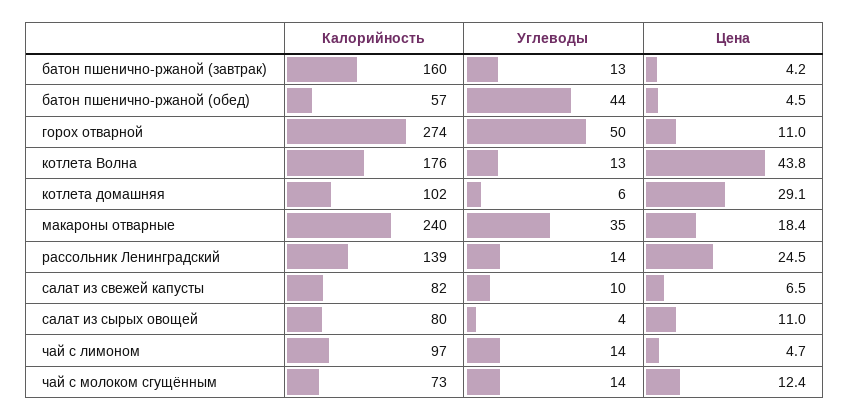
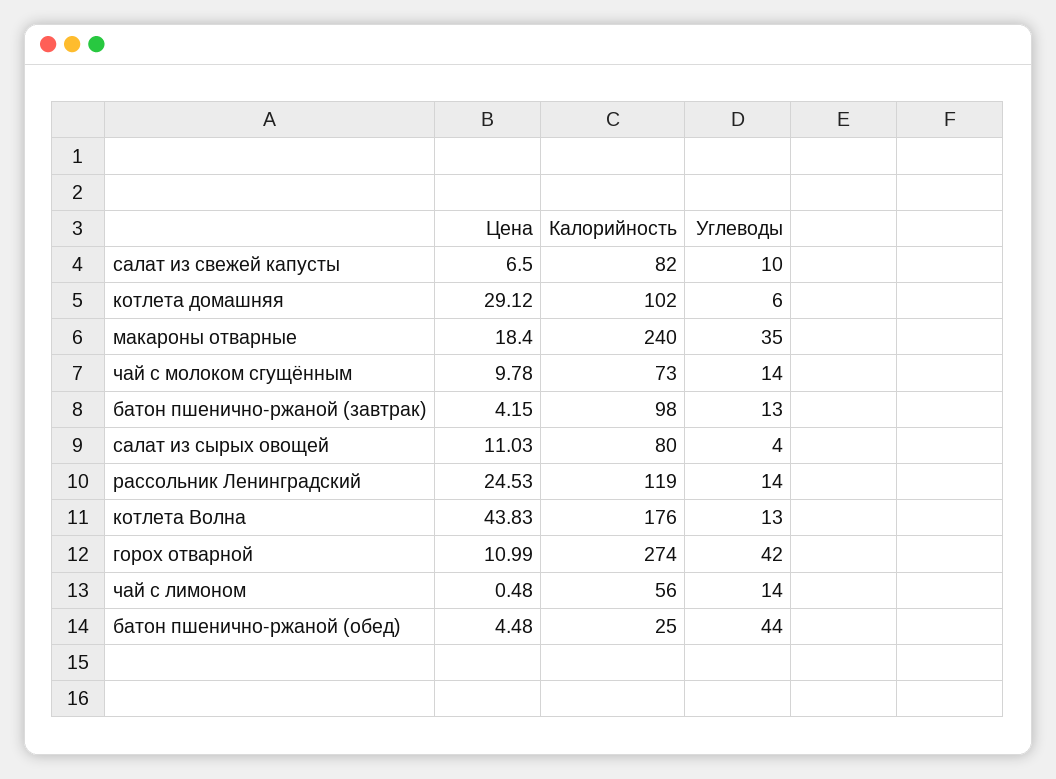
Калорийность, батон пшенично-ржаной (завтрак): 160 -> 98
Калорийность, батон пшенично-ржаной (обед): 57 -> 25
Углеводы, горох отварной: 50 -> 42
Калорийность, рассольник Ленинградский: 139 -> 119
Калорийность, чай с лимоном: 97 -> 56
Цена, чай с лимоном: 4.7 -> 0.48
Цена, чай с молоком сгущённым: 12.4 -> 9.78

